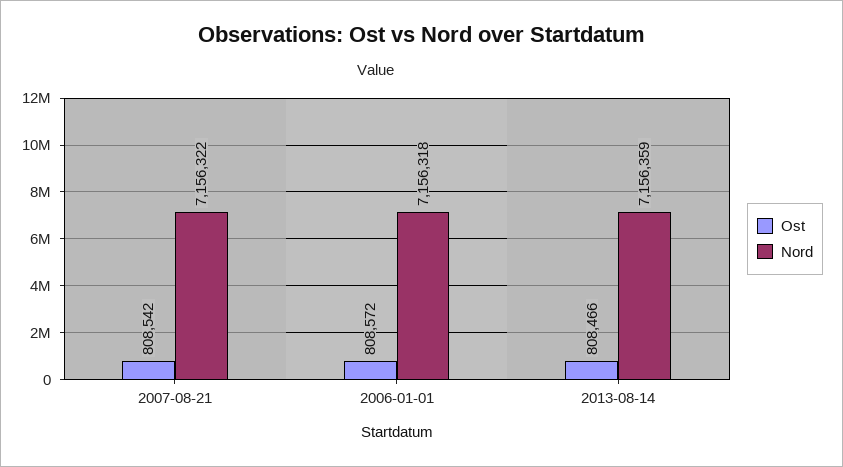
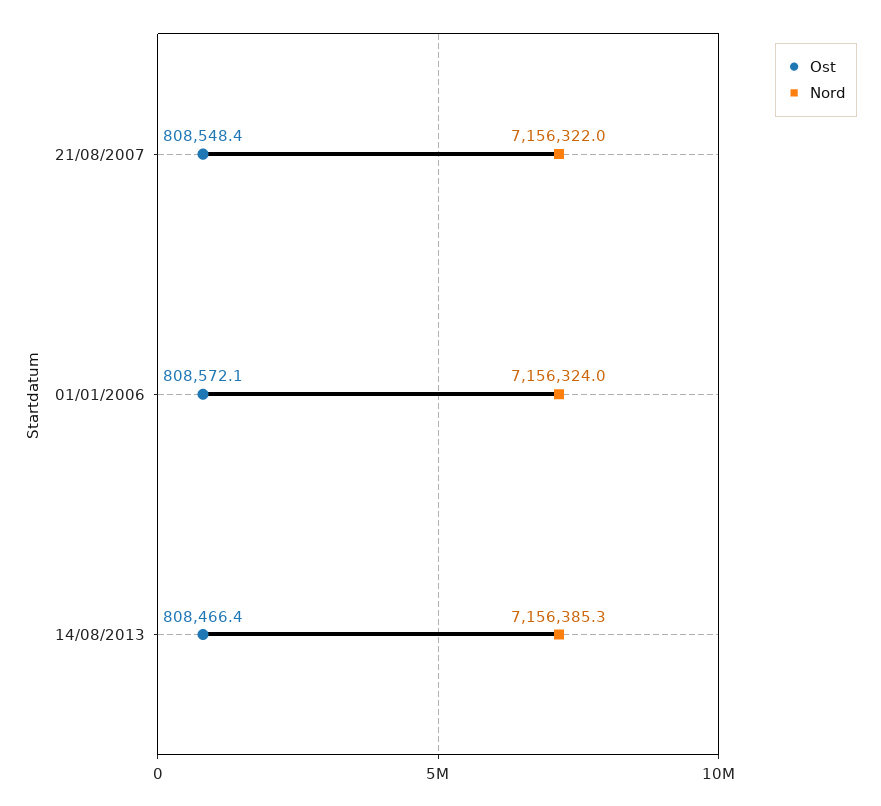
Ost, 2007-08-21: 808542 -> 808548.4
Nord, 2006-01-01: 7156318 -> 7156324
Nord, 2013-08-14: 7156359 -> 7156385.3

